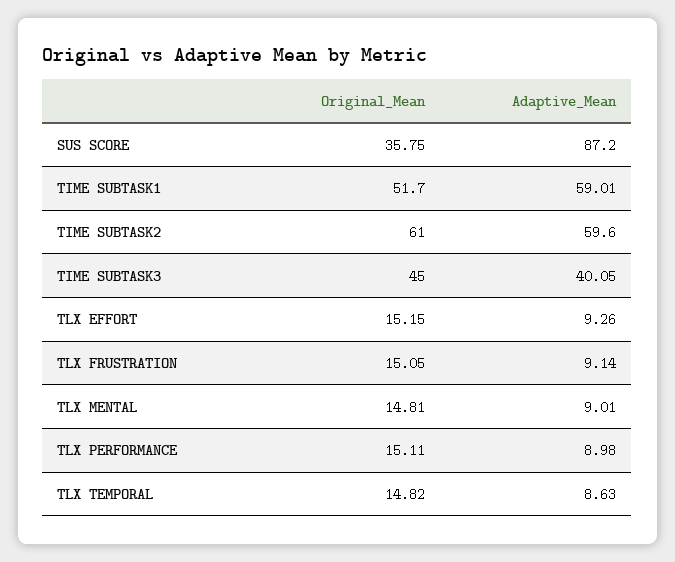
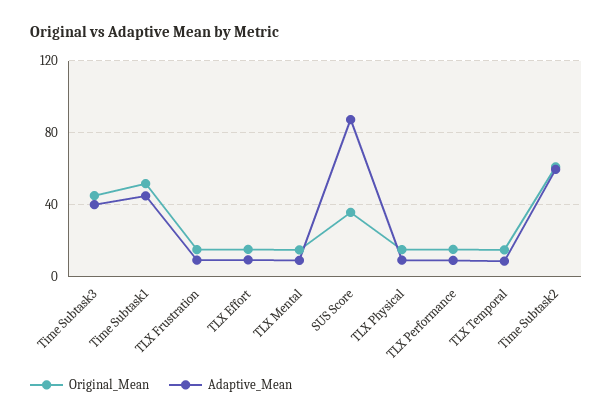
Adaptive_Mean, TIME SUBTASK1: 59.01 -> 45
Original_Mean, TLX Physical: none -> 15
Adaptive_Mean, TLX Physical: none -> 10

